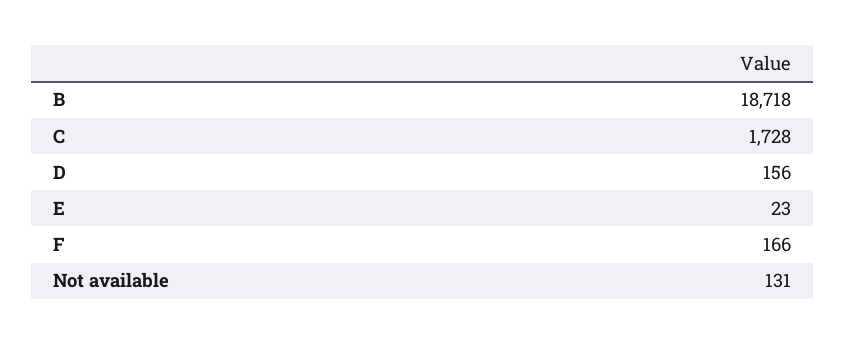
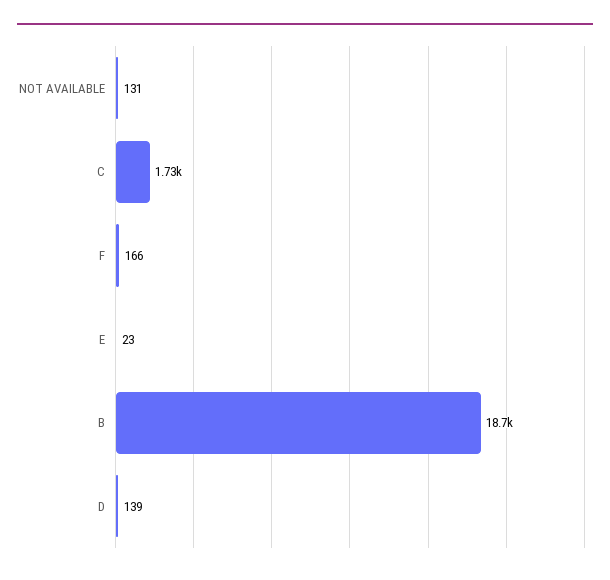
D: 156 -> 139

